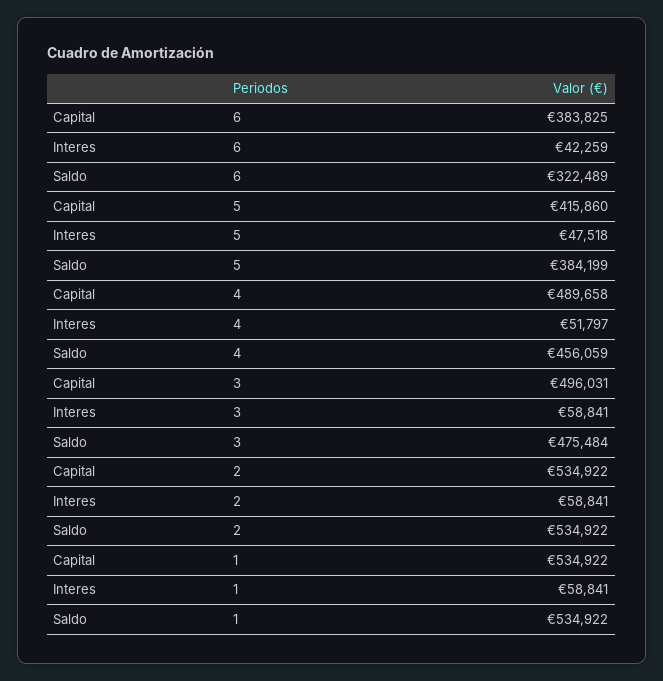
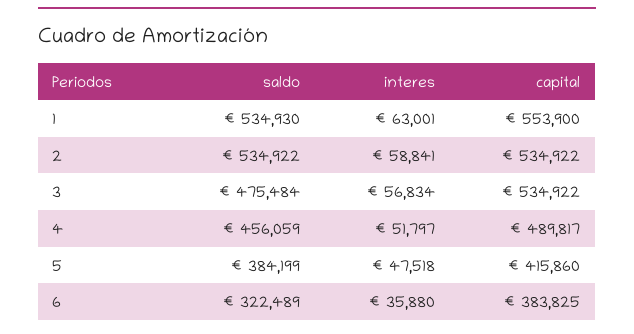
Interes, 6: 42259 -> 35880
Capital, 4: 489658 -> 489817
Capital, 3: 496031 -> 534922
Interes, 3: 58841 -> 56834
Capital, 1: 534922 -> 553900
Interes, 1: 58841 -> 63001
Saldo, 1: 534922 -> 534930

